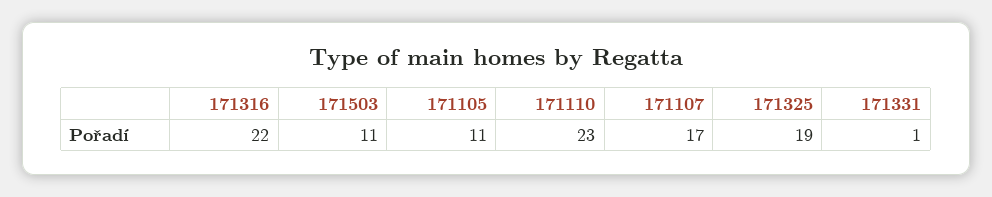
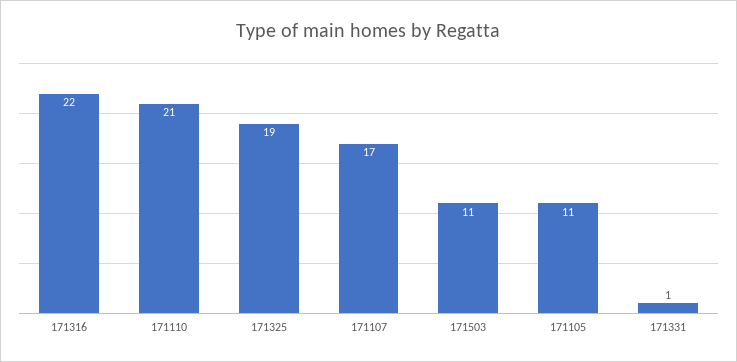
171110: 23 -> 21

